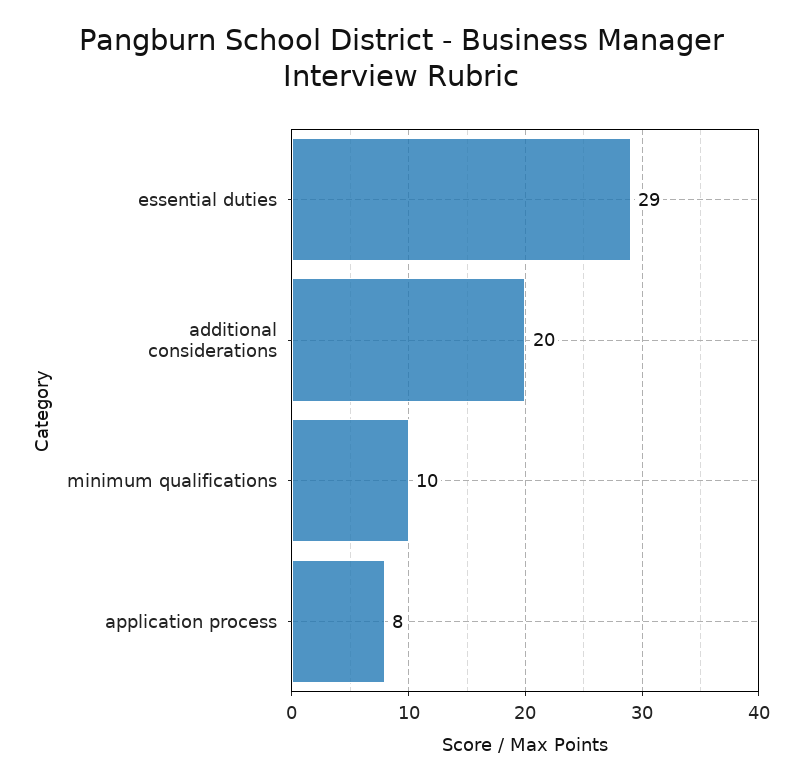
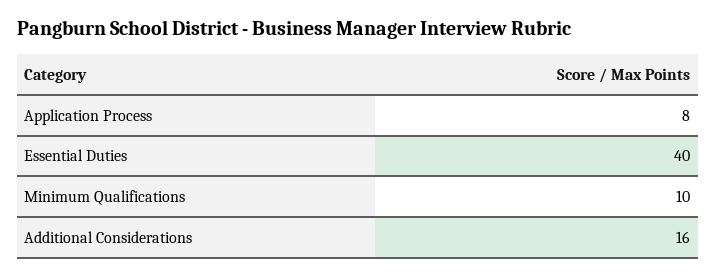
essential duties: 29 -> 40
additional considerations: 20 -> 16

